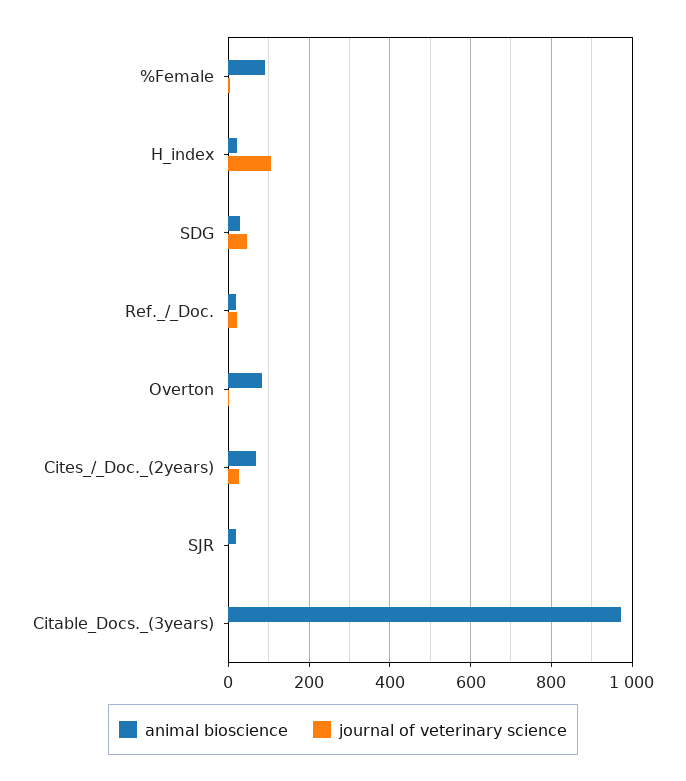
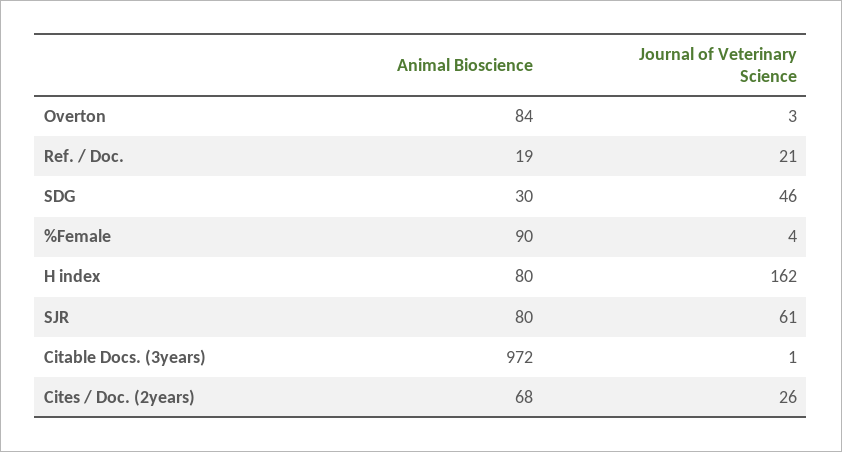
animal bioscience, H_index: 20 -> 80
journal of veterinary science, H_index: 100 -> 162
animal bioscience, SJR: 20 -> 80
journal of veterinary science, SJR: 0 -> 61

